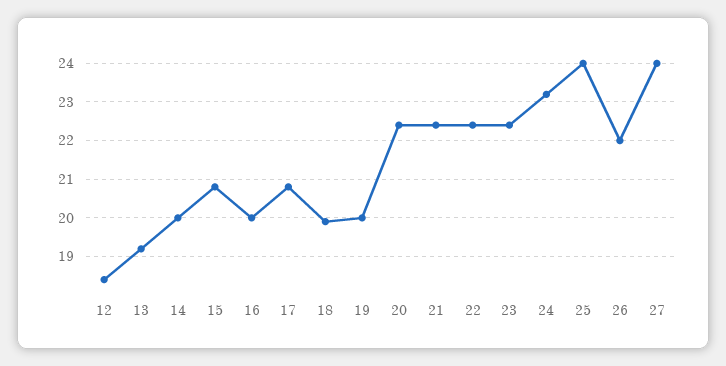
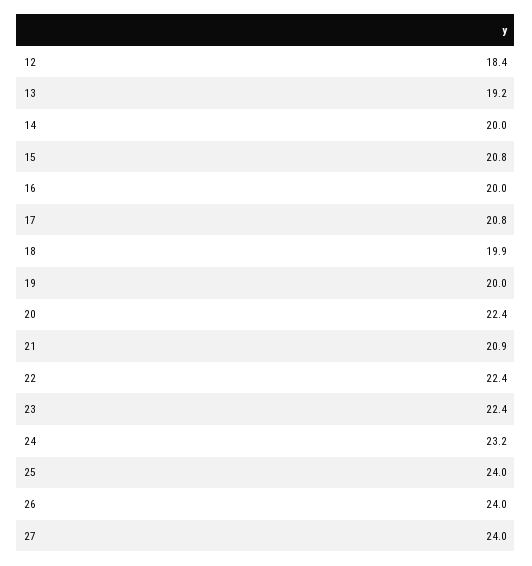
21: 22.5 -> 20.9
26: 22 -> 24

